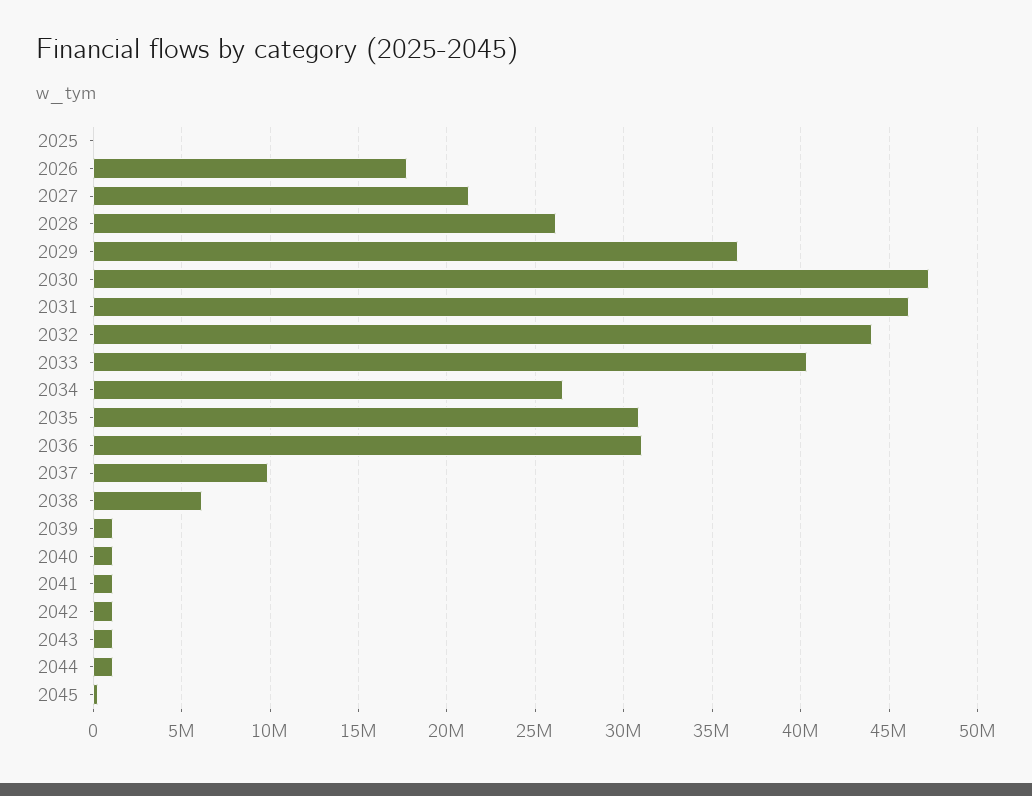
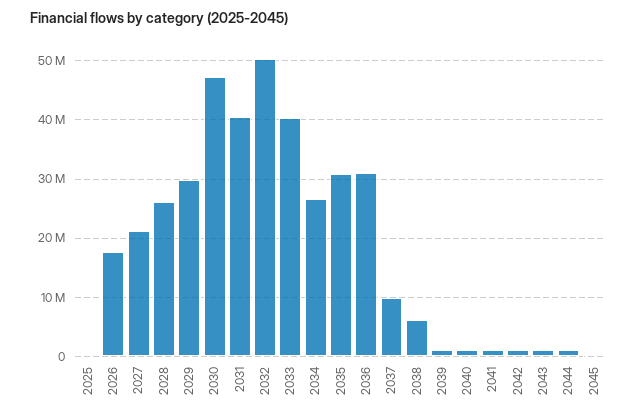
2029: 36500000 -> 30000000
2031: 46000000 -> 40000000
2032: 44000000 -> 50000000

